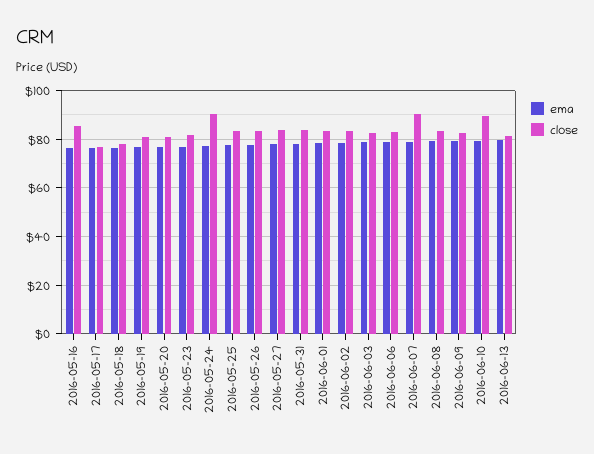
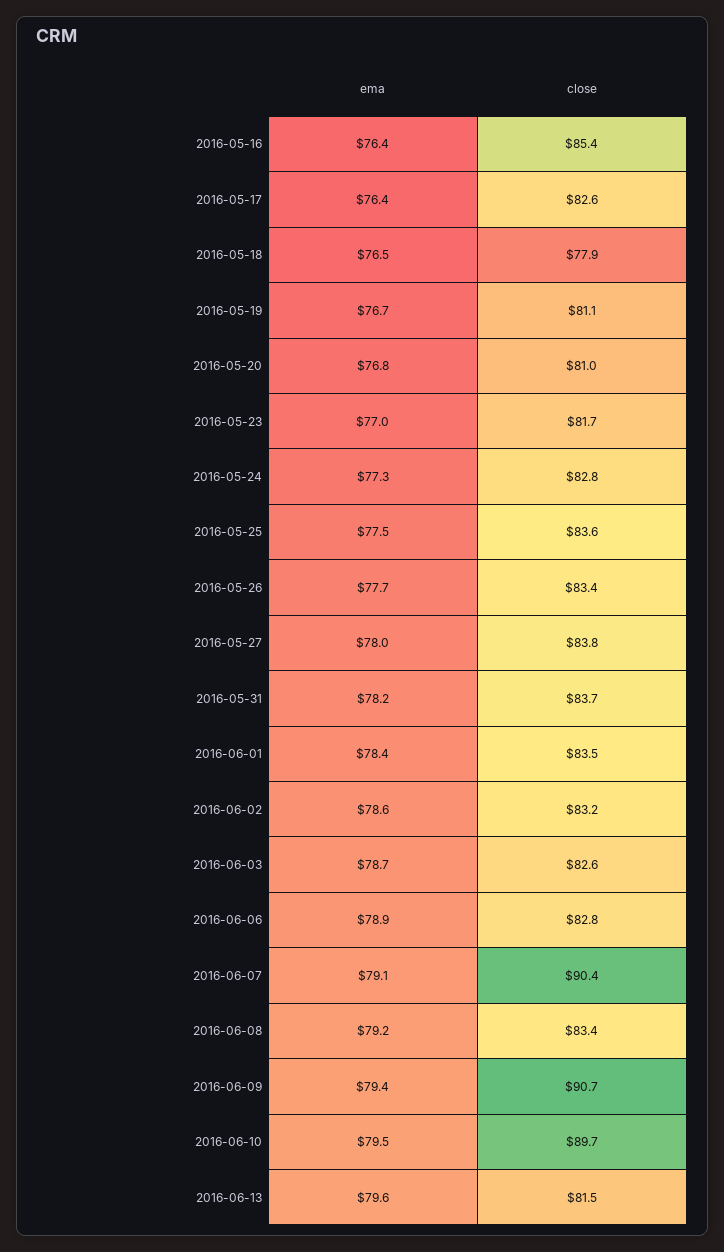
close, 2016-05-17: 77.5 -> 82.6
close, 2016-05-24: 90 -> 82.8
close, 2016-06-09: 82.5 -> 90.7

